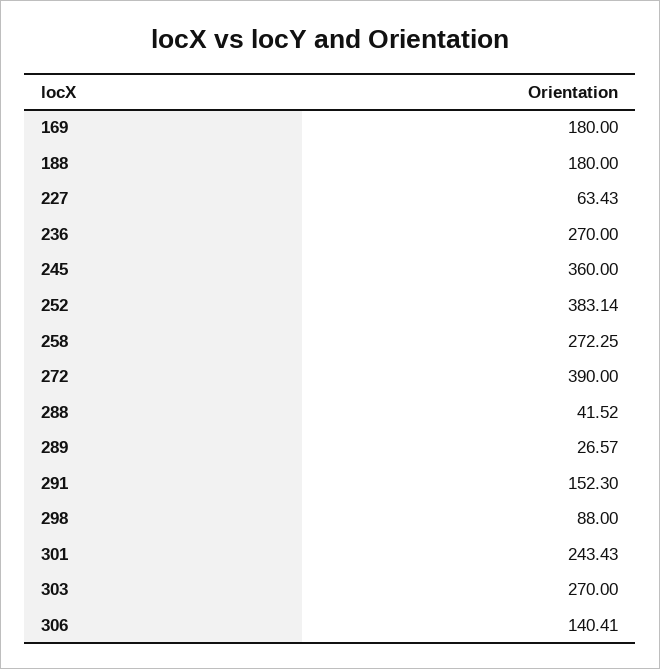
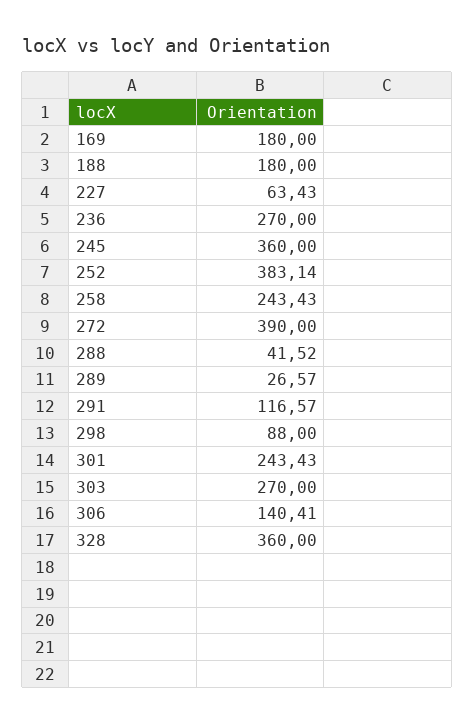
258: 272.25 -> 243.43
291: 152.3 -> 116.57
328: none -> 360

